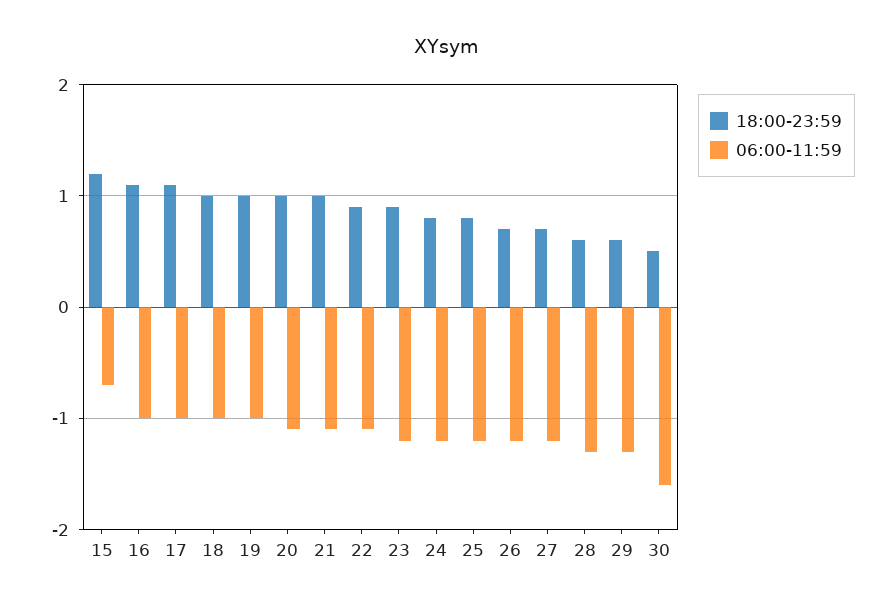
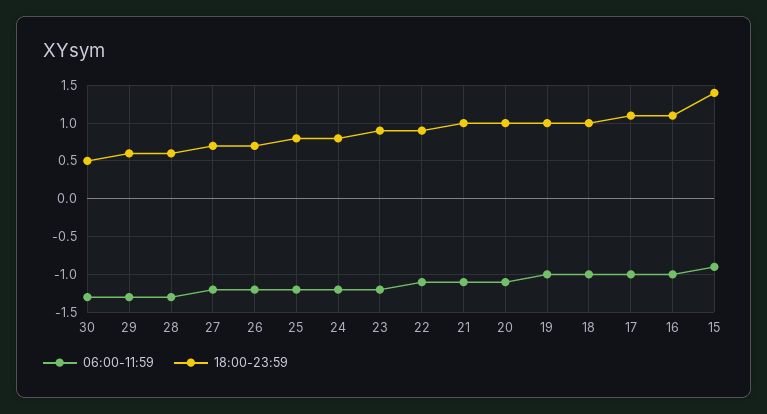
18:00-23:59, 15: 1.2 -> 1.4
06:00-11:59, 15: -0.7 -> -0.9
06:00-11:59, 30: -1.6 -> -1.3

